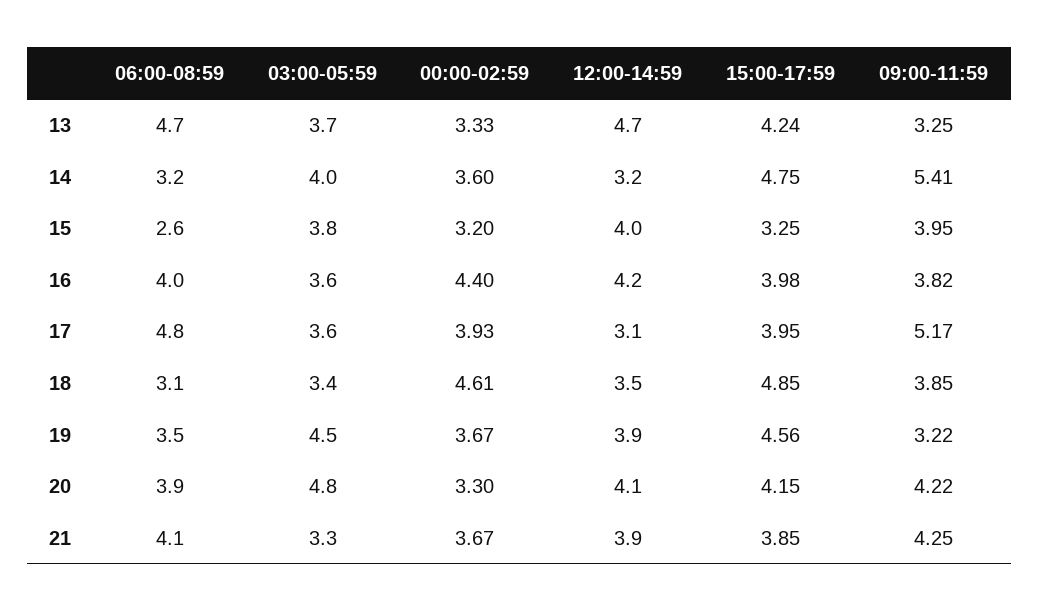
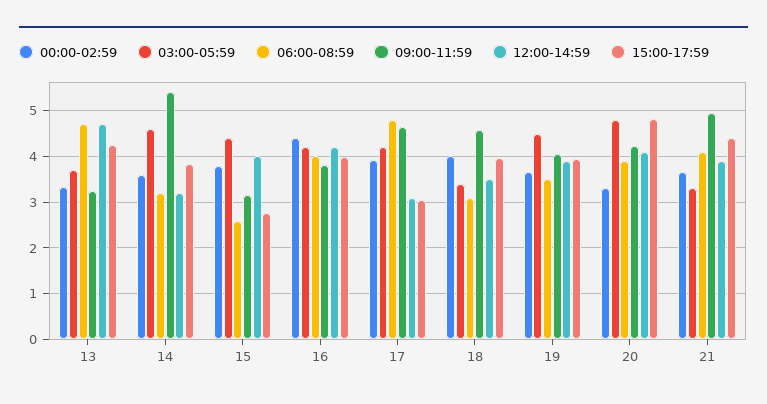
03:00-05:59, 14: 4 -> 4.6
15:00-17:59, 14: 4.75 -> 3.8
03:00-05:59, 15: 3.8 -> 4.4
00:00-02:59, 15: 3.2 -> 3.8
15:00-17:59, 15: 3.25 -> 2.8
09:00-11:59, 15: 3.95 -> 3.2
03:00-05:59, 16: 3.6 -> 4.2
03:00-05:59, 17: 3.6 -> 4.2
15:00-17:59, 17: 3.95 -> 3
09:00-11:59, 17: 5.17 -> 4.6
00:00-02:59, 18: 4.61 -> 4
15:00-17:59, 18: 4.85 -> 4
09:00-11:59, 18: 3.85 -> 4.6
15:00-17:59, 19: 4.56 -> 4
09:00-11:59, 19: 3.22 -> 4
15:00-17:59, 20: 4.15 -> 4.8
15:00-17:59, 21: 3.85 -> 4.4
09:00-11:59, 21: 4.25 -> 5

